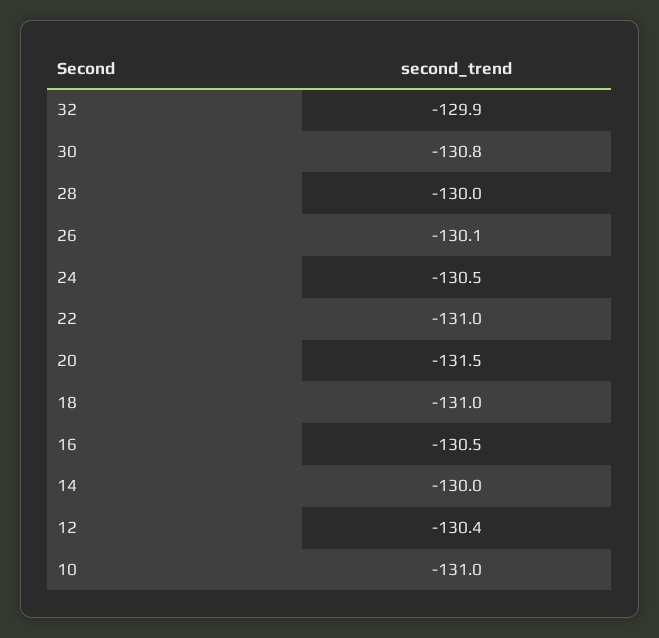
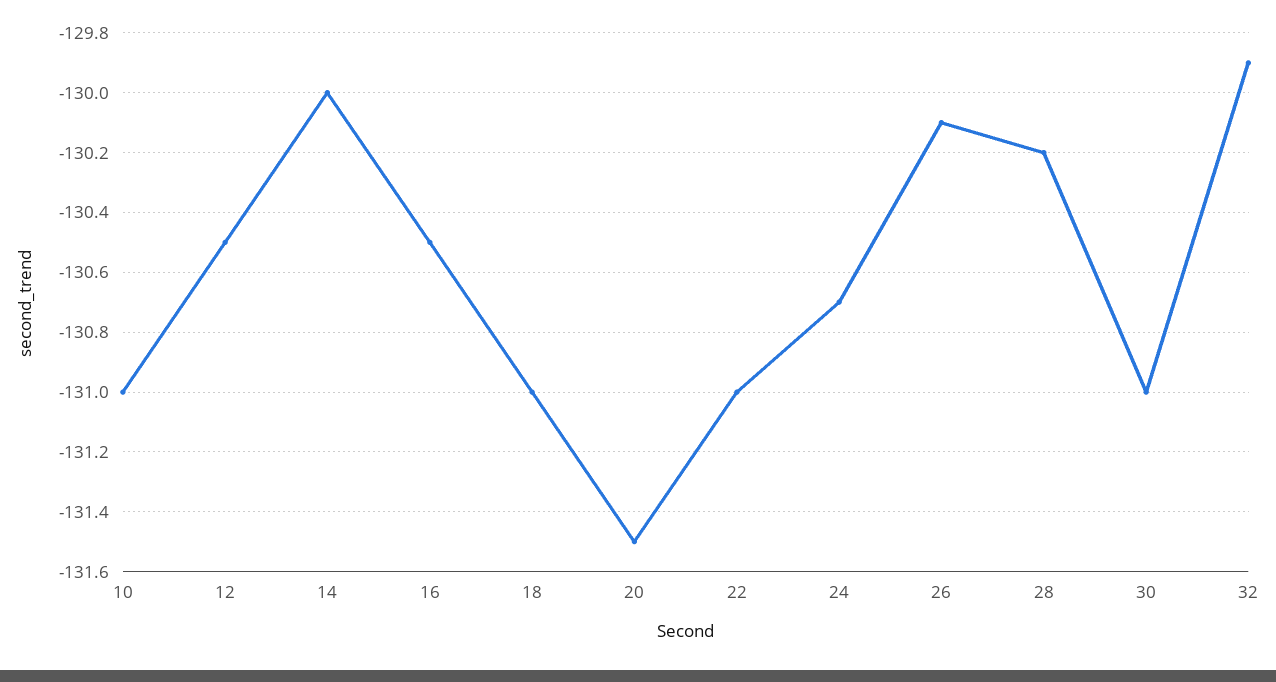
30: -130.8 -> -131
28: -130 -> -130.2
24: -130.5 -> -130.7
12: -130.4 -> -130.5

